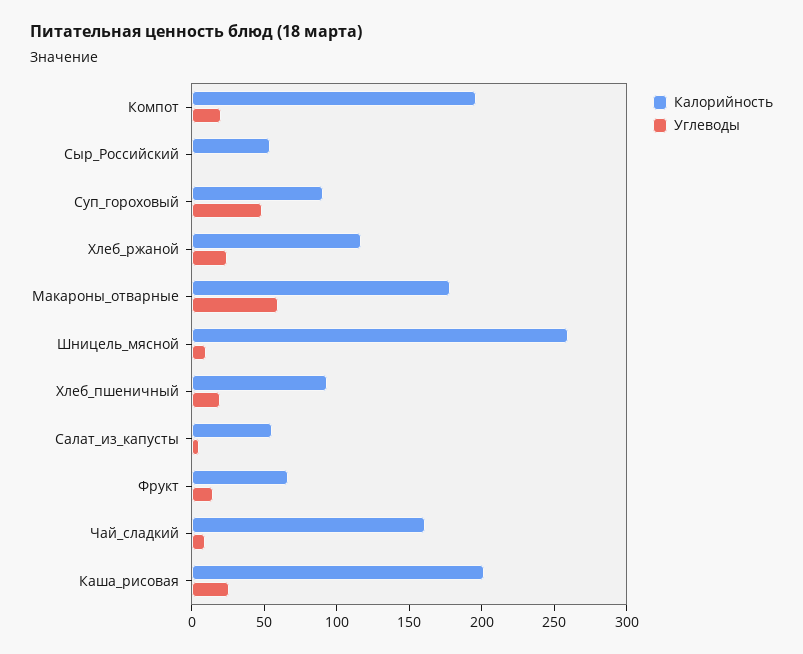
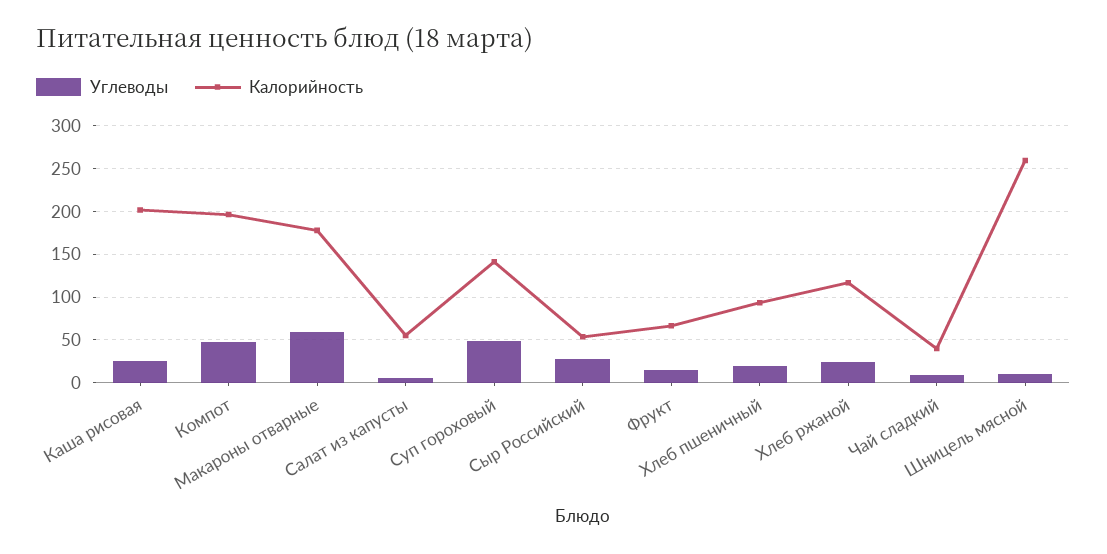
Углеводы, Компот: 20 -> 50
Углеводы, Сыр_Российский: 0 -> 30
Калорийность, Суп_гороховый: 90 -> 140
Калорийность, Чай_сладкий: 160 -> 40

